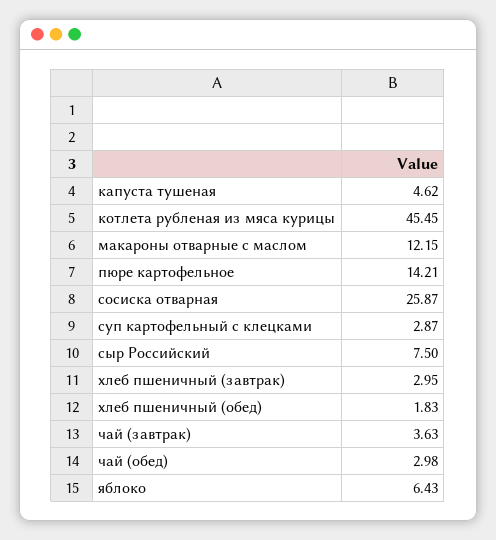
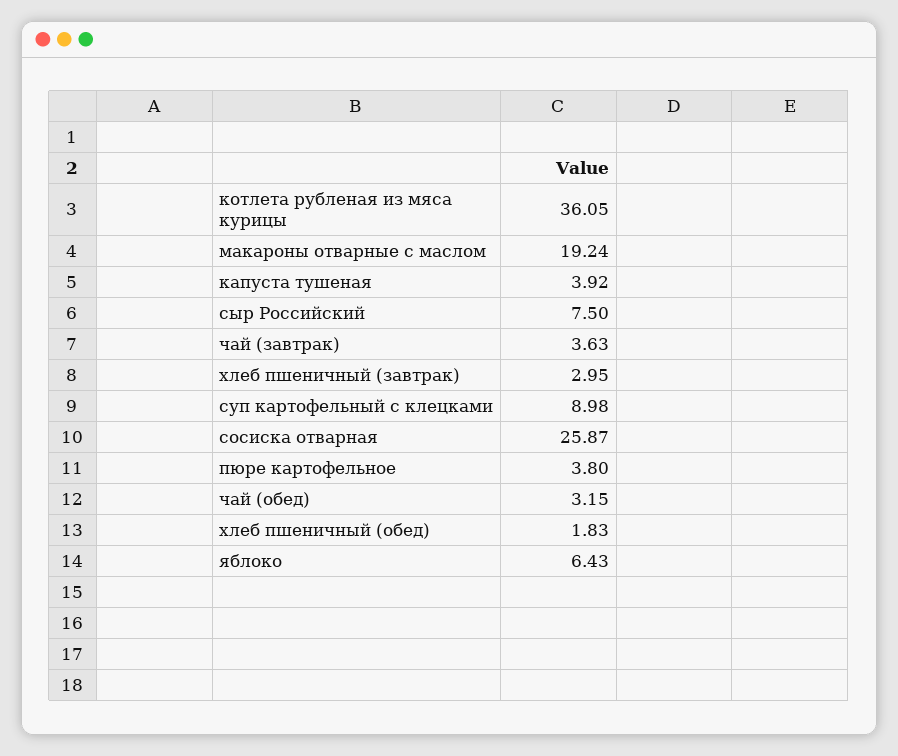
капуста тушеная: 4.62 -> 3.92
котлета рубленая из мяса курицы: 45.45 -> 36.05
макароны отварные с маслом: 12.15 -> 19.24
пюре картофельное: 14.21 -> 3.8
суп картофельный с клецками: 2.87 -> 8.98
чай (обед): 2.98 -> 3.15

